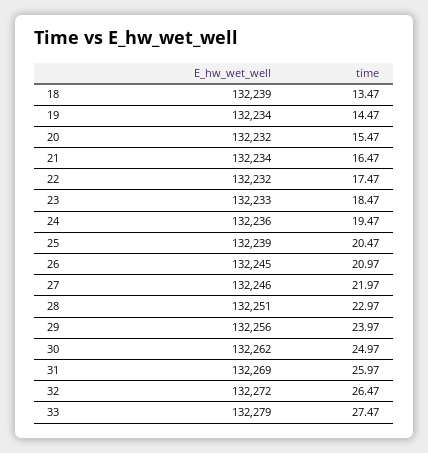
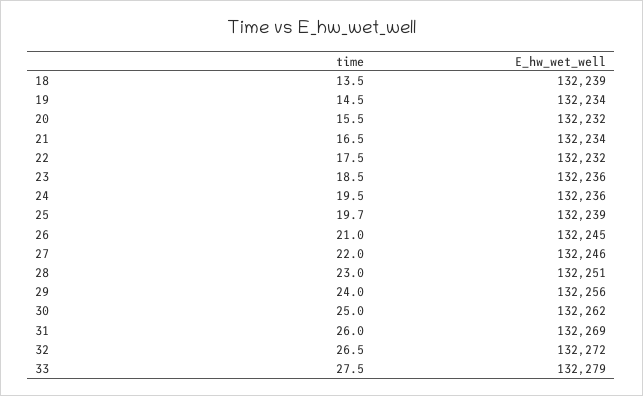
E_hw_wet_well, 23: 132233 -> 132236
time, 25: 20.47 -> 19.7

